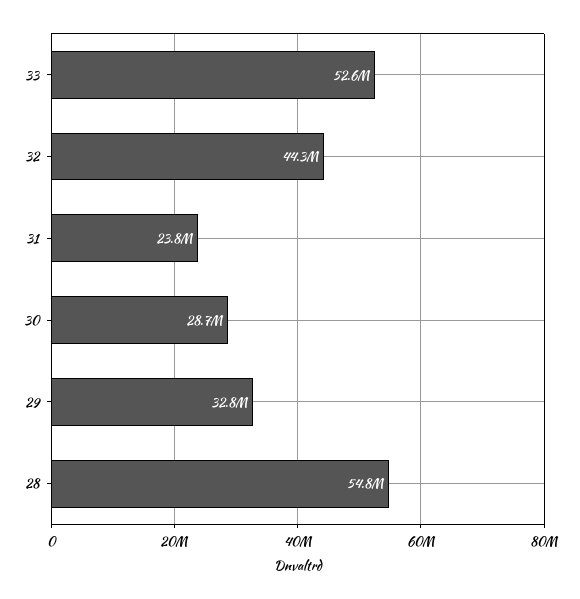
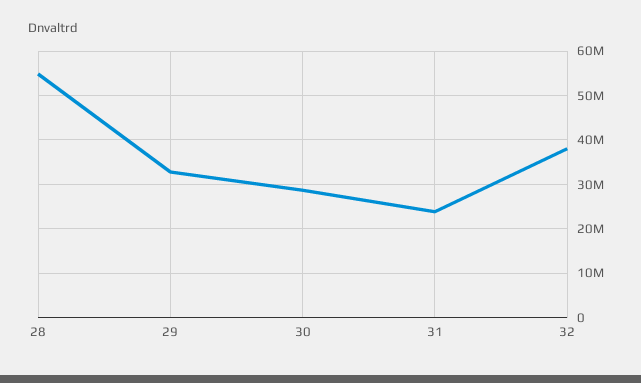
33: 52600000 -> none
32: 44300000 -> 38000000

